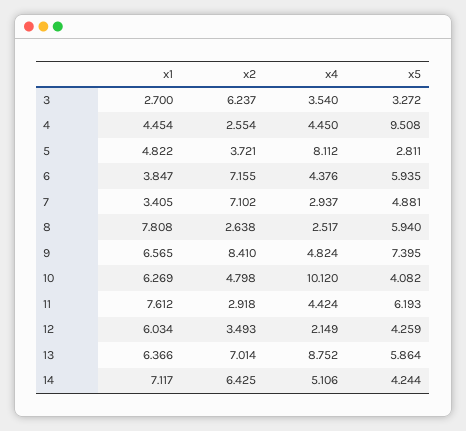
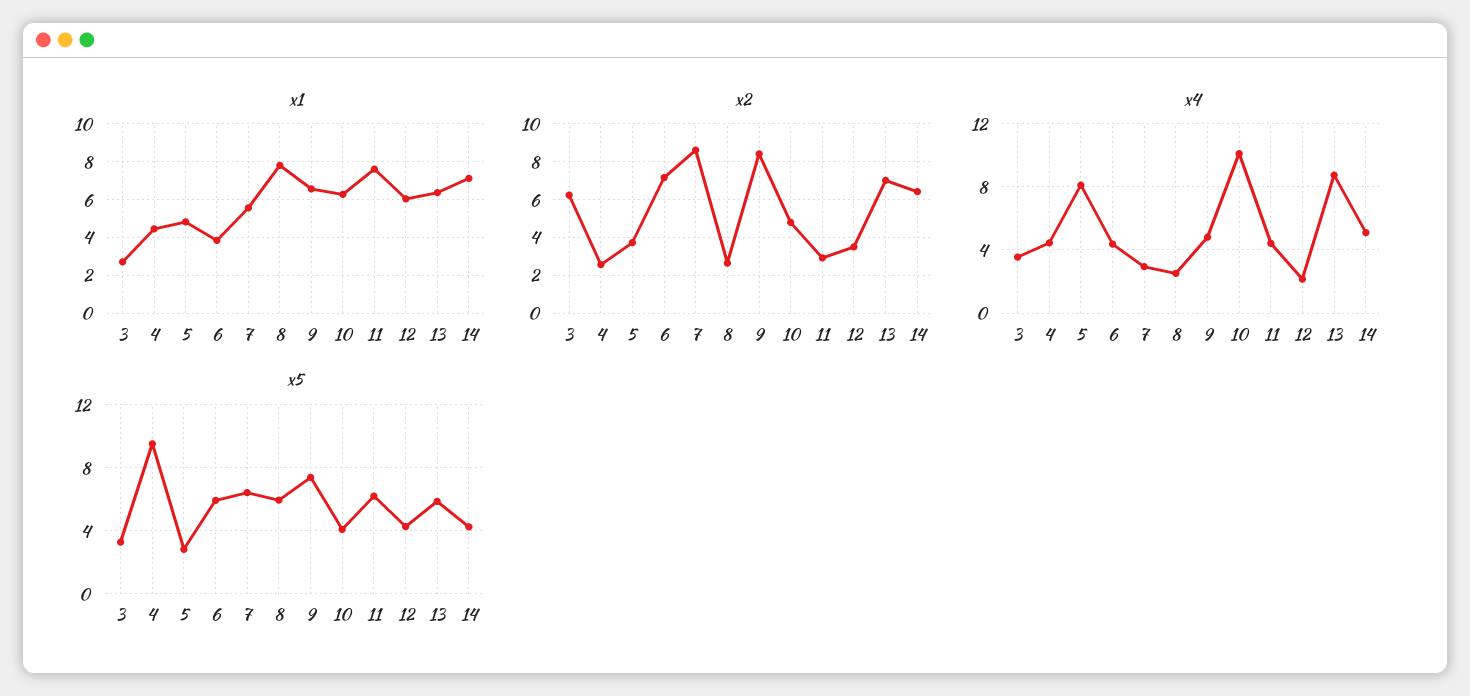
x1, 7: 3.405 -> 5.5
x2, 7: 7.102 -> 8.5
x5, 7: 4.881 -> 6.5

